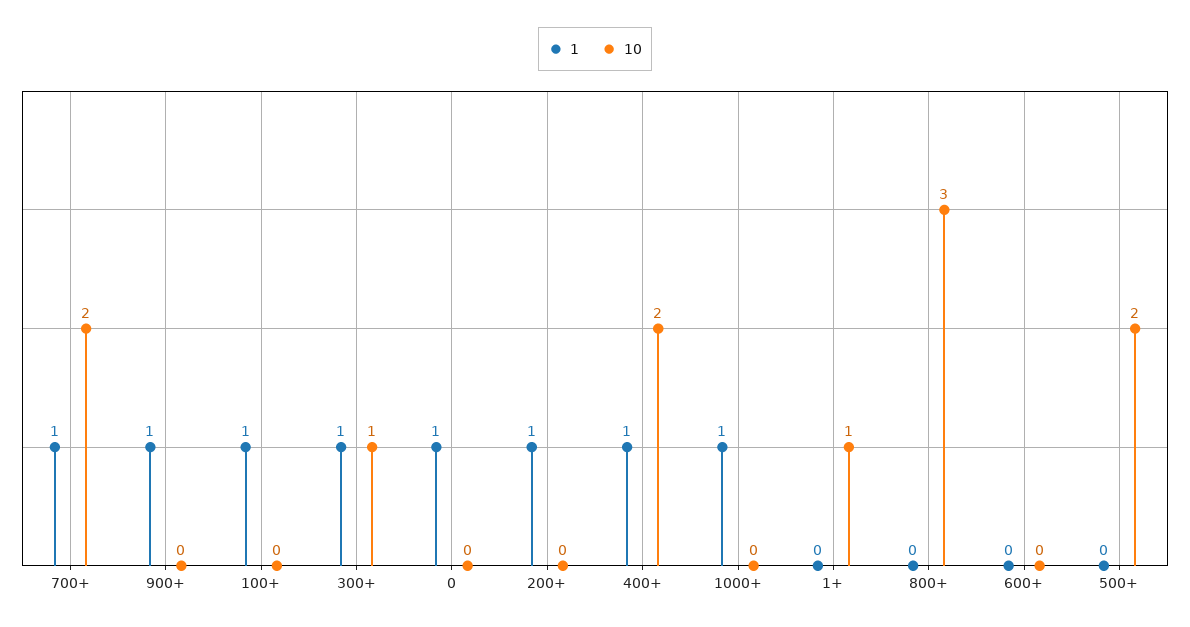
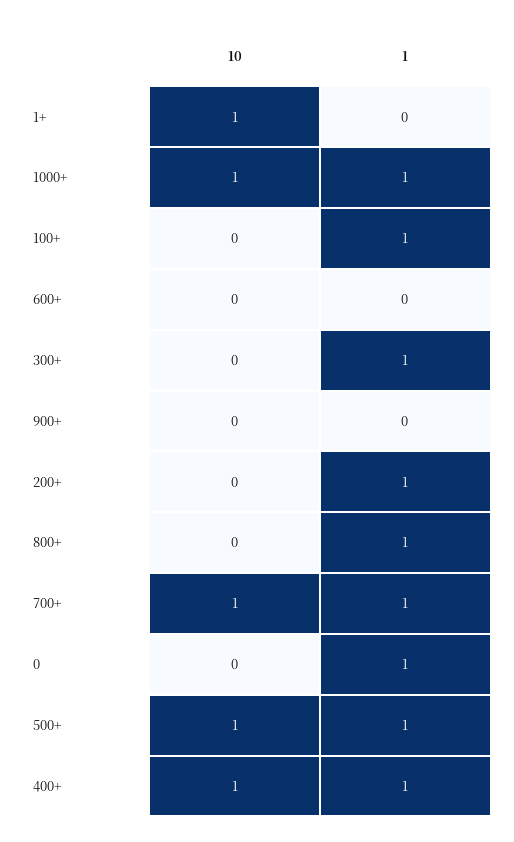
10, 700+: 2 -> 1
1, 900+: 1 -> 0
10, 300+: 1 -> 0
10, 400+: 2 -> 1
10, 1000+: 0 -> 1
1, 800+: 0 -> 1
10, 800+: 3 -> 0
1, 500+: 0 -> 1
10, 500+: 2 -> 1

